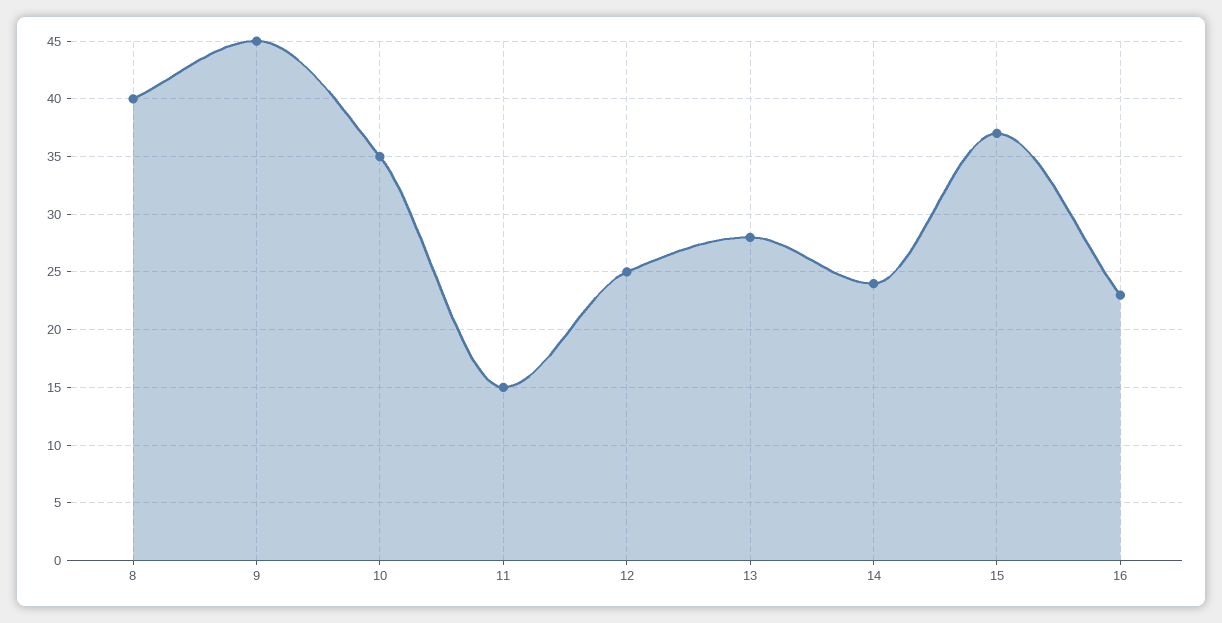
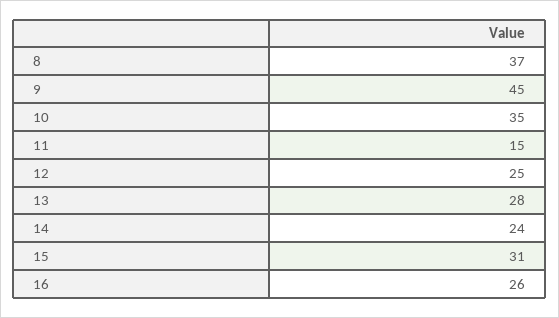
8: 40 -> 37
15: 37 -> 31
16: 23 -> 26

